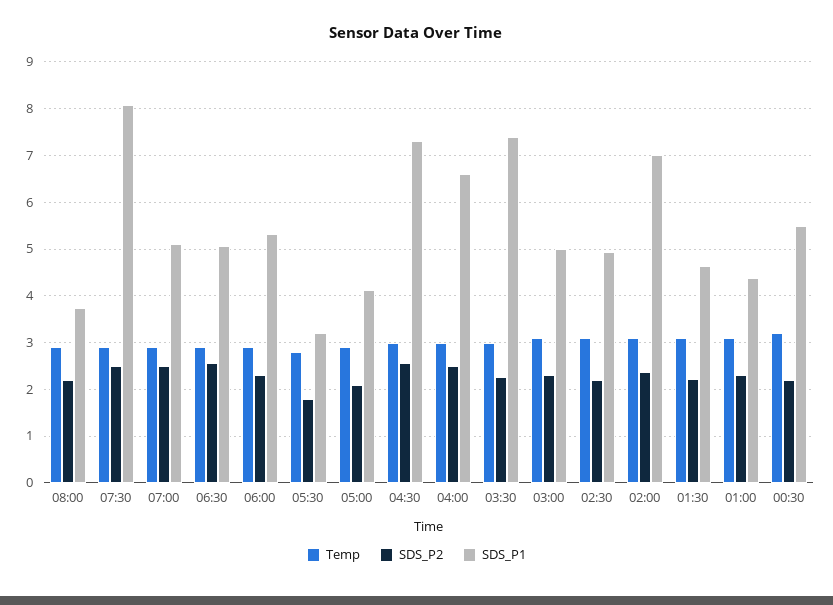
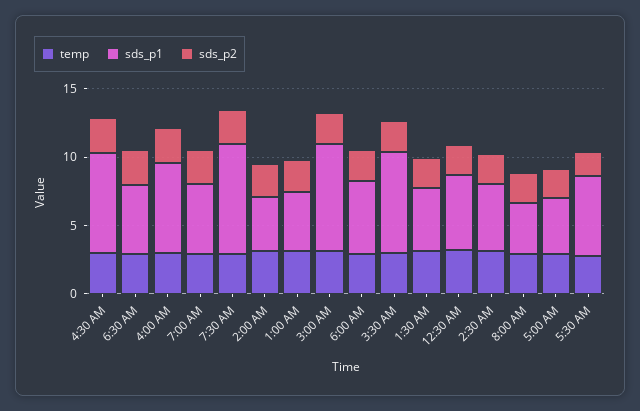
SDS_P1, 05:30: 3.2 -> 6
SDS_P1, 03:00: 5 -> 8
SDS_P1, 02:00: 7 -> 4

